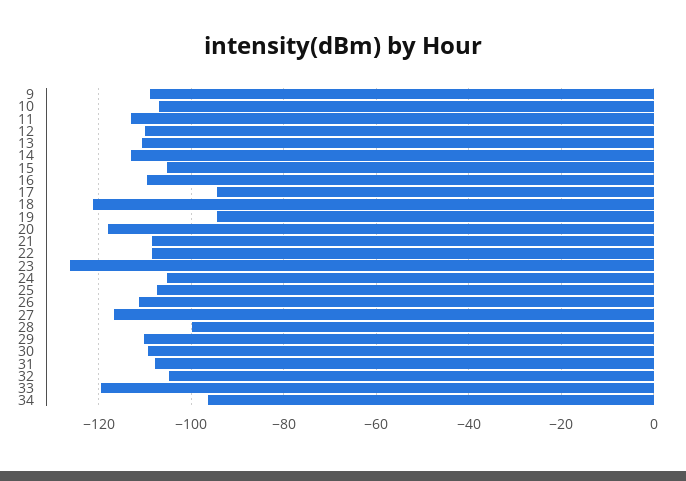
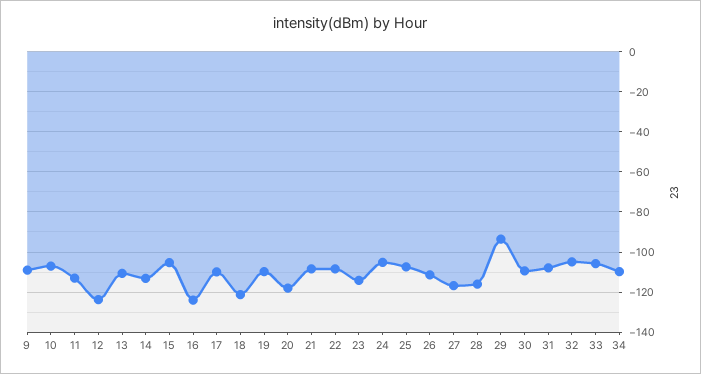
12: -110 -> -125
16: -110 -> -125
17: -94 -> -110
19: -94 -> -110
23: -126 -> -115
28: -100 -> -115
29: -110 -> -95
33: -120 -> -105
34: -96 -> -110

